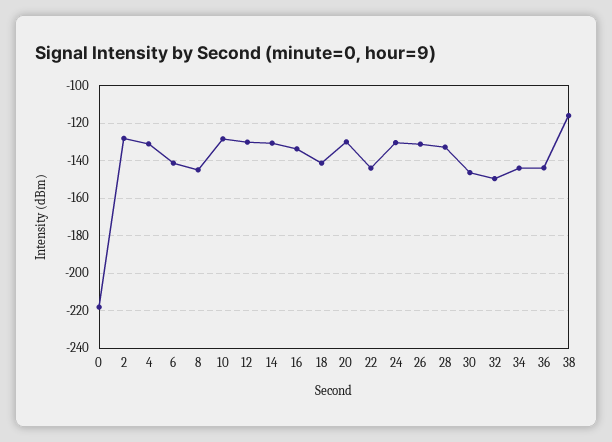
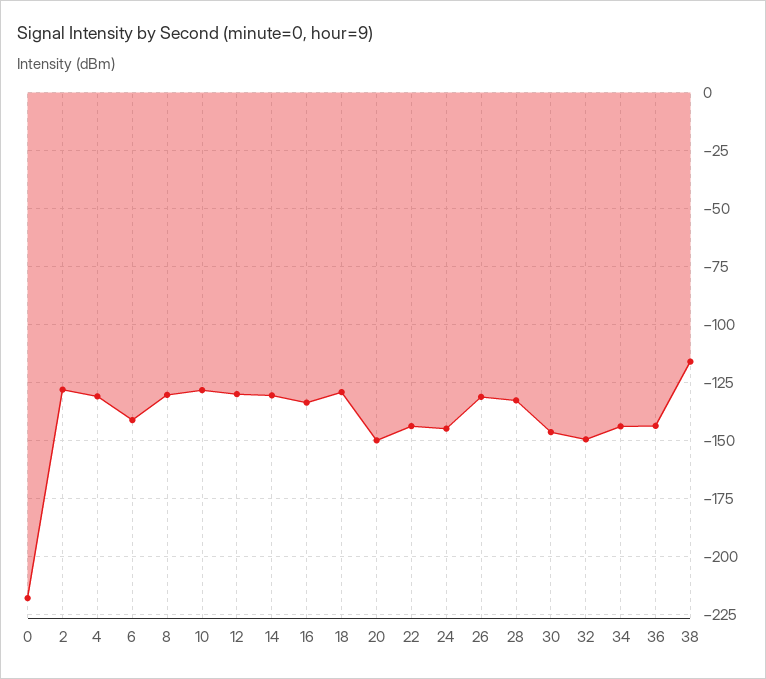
8: -145 -> -130
18: -140 -> -130
20: -130 -> -150
24: -130 -> -145

